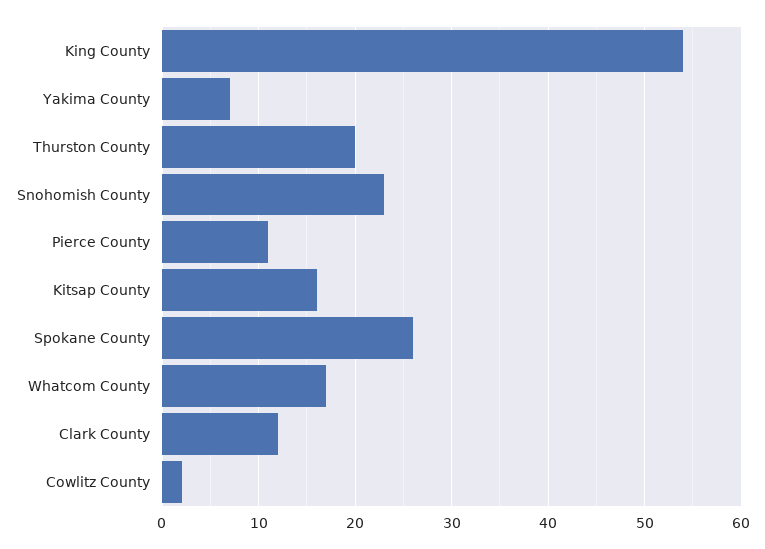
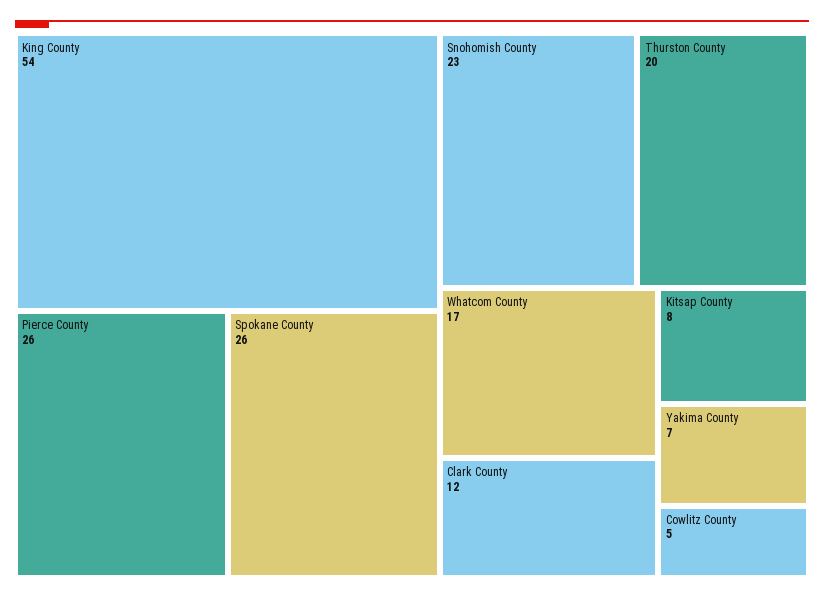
Pierce County: 11 -> 26
Kitsap County: 16 -> 8
Cowlitz County: 2 -> 5

